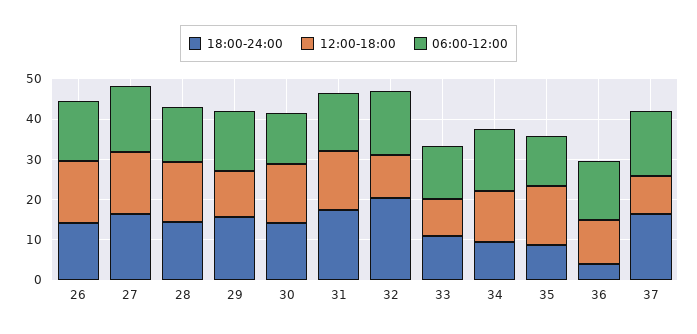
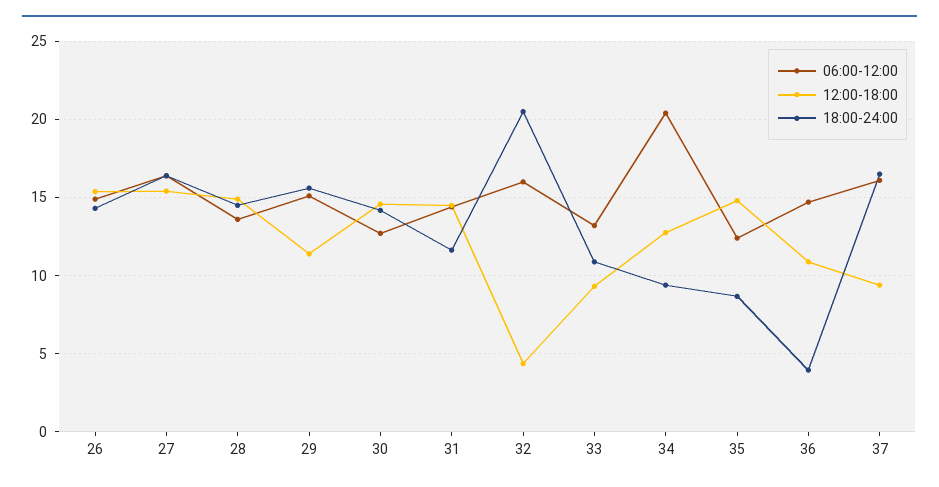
18:00-24:00, 31: 18 -> 11.5
12:00-18:00, 32: 10 -> 4.5
06:00-12:00, 34: 16 -> 20.5

